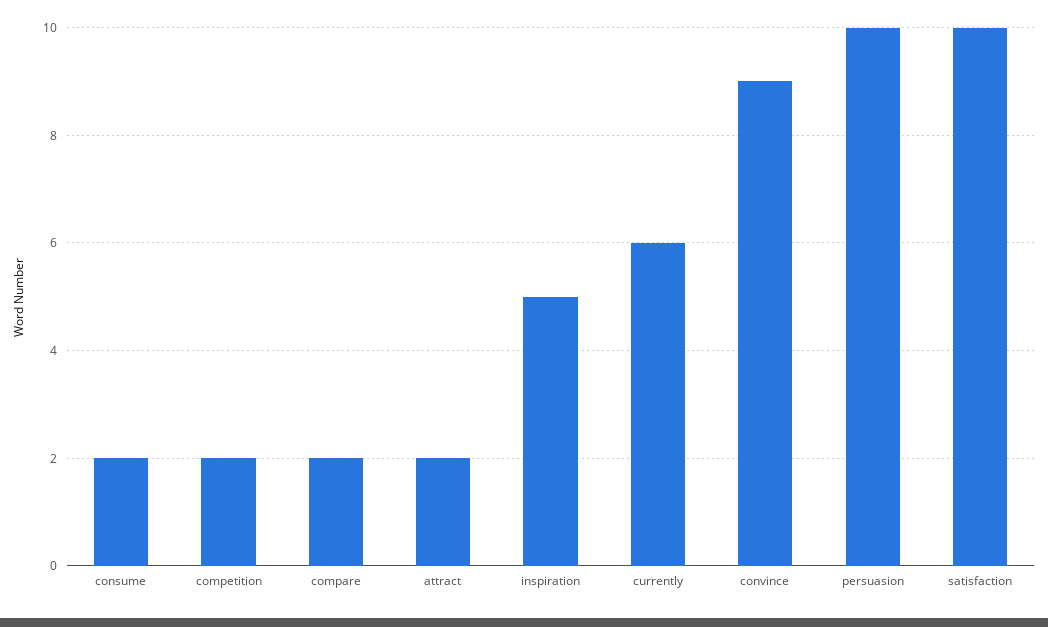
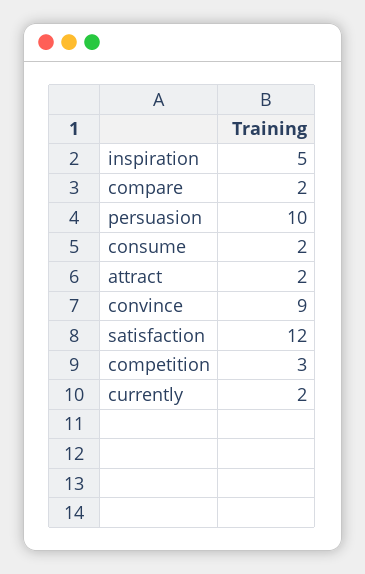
competition: 2 -> 3
currently: 6 -> 2
satisfaction: 10 -> 12

